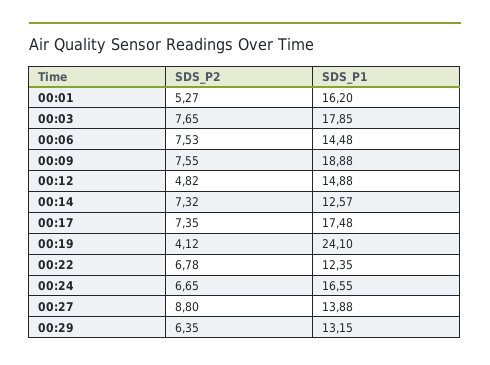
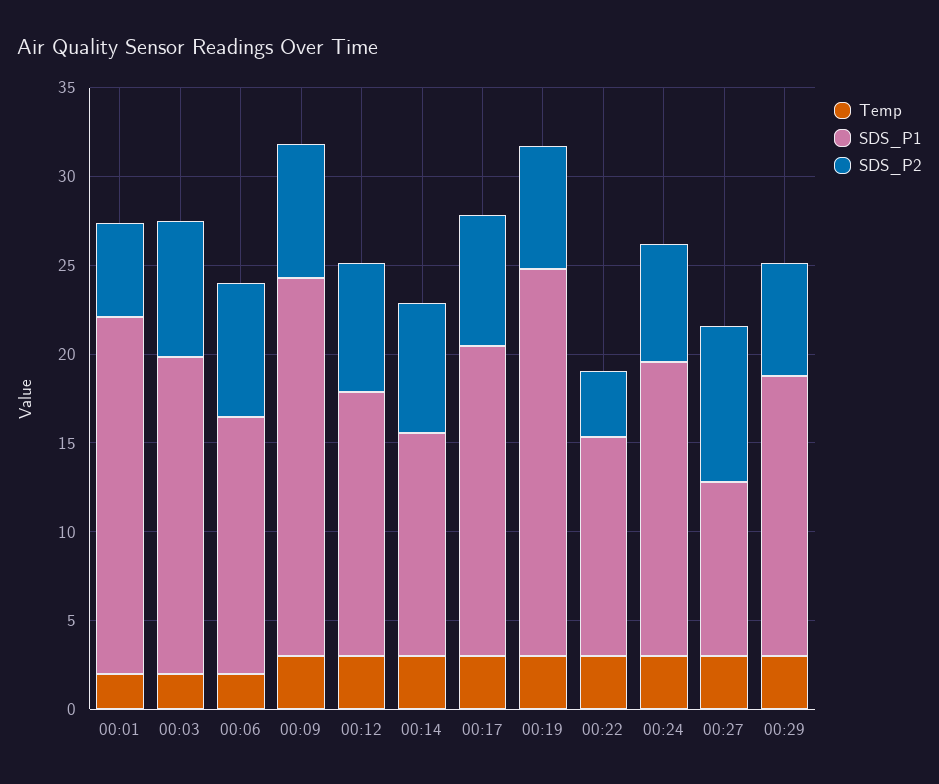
SDS_P1, 00:01: 16.2 -> 20
SDS_P1, 00:09: 18.88 -> 21
SDS_P2, 00:12: 4.82 -> 7
SDS_P2, 00:19: 4.12 -> 7
SDS_P1, 00:19: 24.1 -> 22
SDS_P2, 00:22: 6.78 -> 4
SDS_P1, 00:27: 13.88 -> 10
SDS_P1, 00:29: 13.15 -> 16
Temp, 00:01: none -> 2
Temp, 00:03: none -> 2
Temp, 00:06: none -> 2
Temp, 00:09: none -> 3
Temp, 00:12: none -> 3
Temp, 00:14: none -> 3
Temp, 00:17: none -> 3
Temp, 00:19: none -> 3
Temp, 00:22: none -> 3
Temp, 00:24: none -> 3
Temp, 00:27: none -> 3
Temp, 00:29: none -> 3

